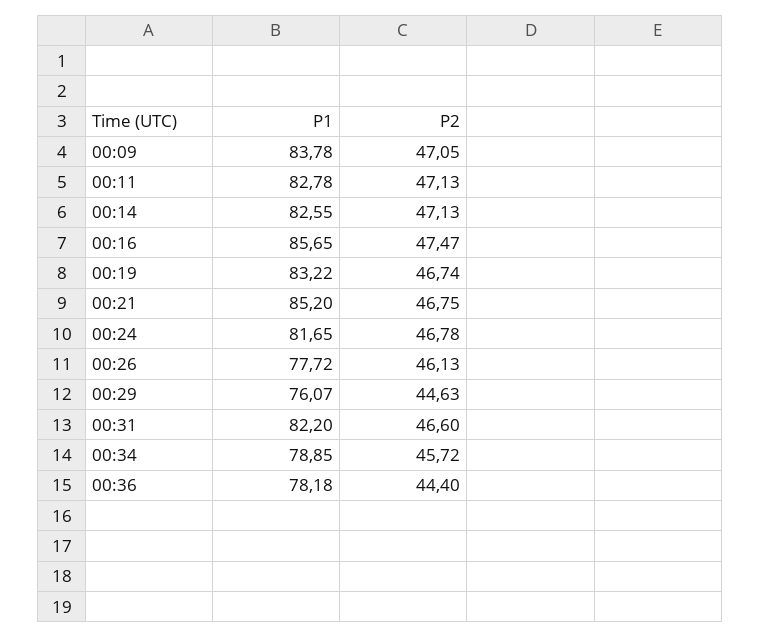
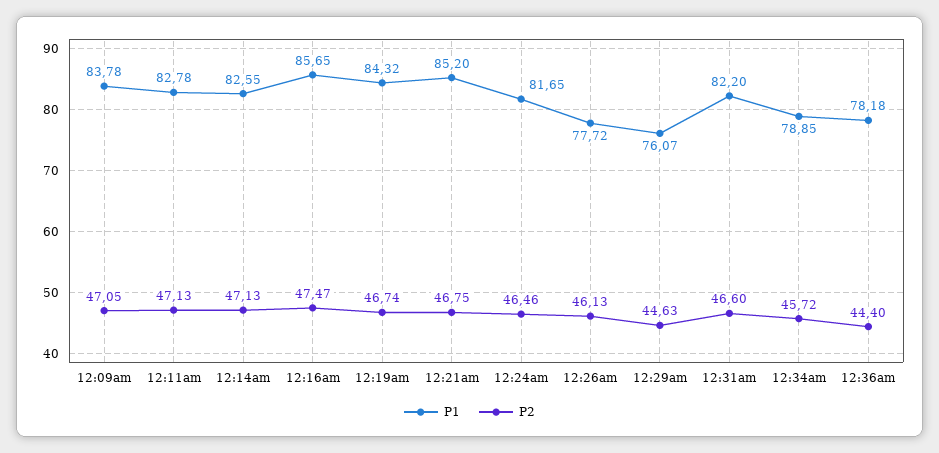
P1, 00:19: 83.22 -> 84.32
P2, 00:24: 46.78 -> 46.46

